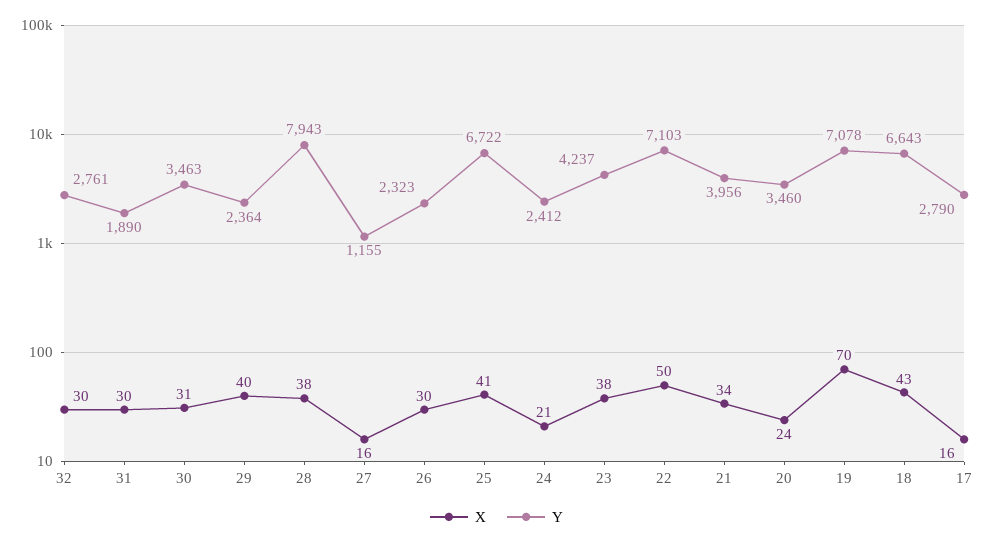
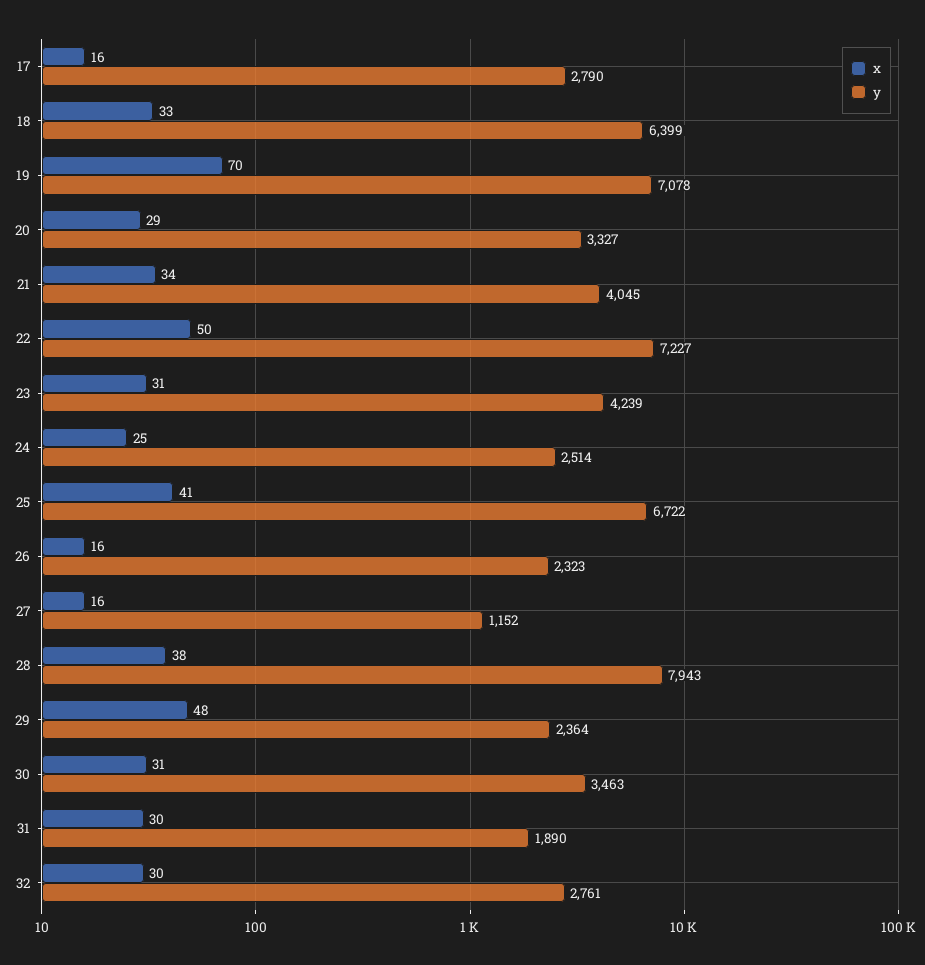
X, 29: 40 -> 48
Y, 27: 1155 -> 1152
X, 26: 30 -> 16
X, 24: 21 -> 25
Y, 24: 2412 -> 2514
X, 23: 38 -> 31
Y, 23: 4237 -> 4239
Y, 22: 7103 -> 7227
Y, 21: 3956 -> 4045
X, 20: 24 -> 29
Y, 20: 3460 -> 3327
X, 18: 43 -> 33
Y, 18: 6643 -> 6399

